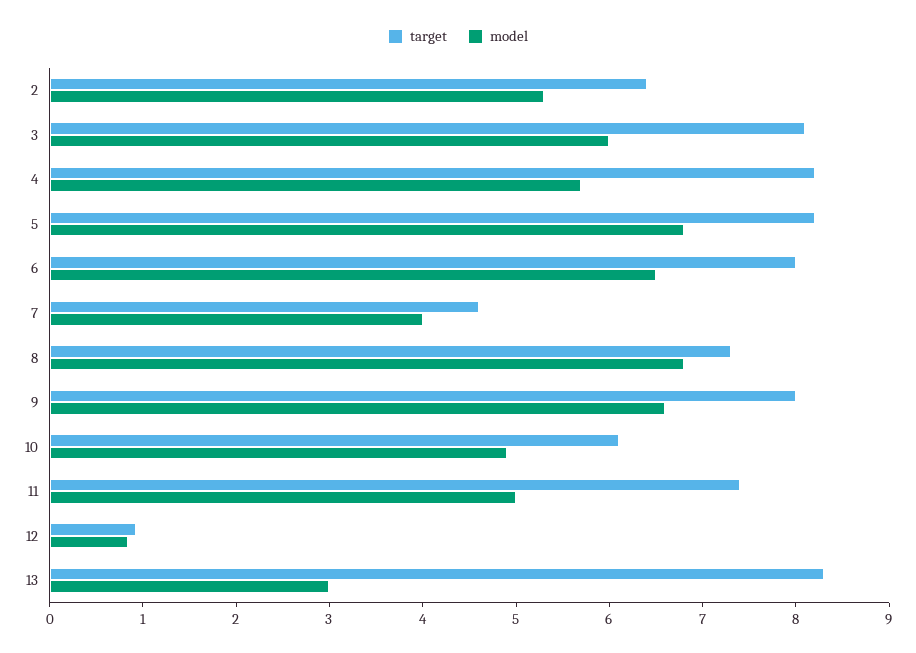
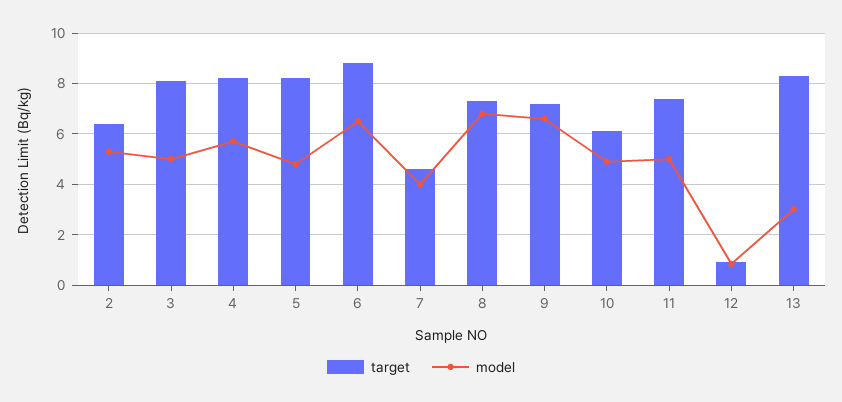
model, 3: 6 -> 5
model, 5: 6.8 -> 4.75
target, 6: 8 -> 8.75
target, 9: 8 -> 7.25

